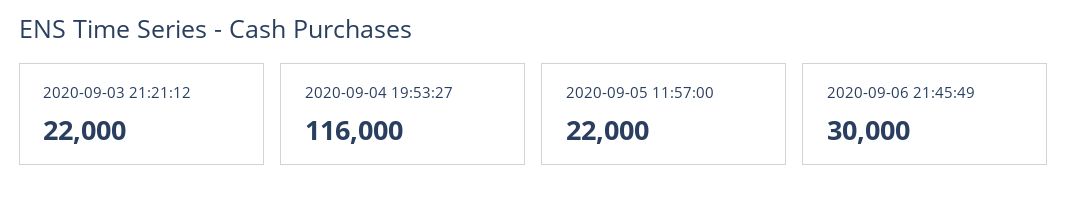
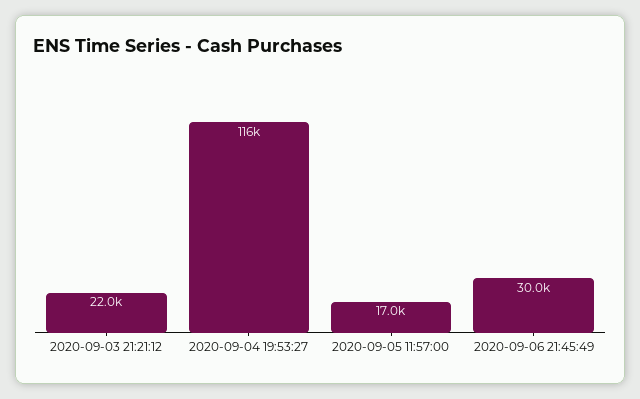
2020-09-05 11:57:00: 22000 -> 17000

